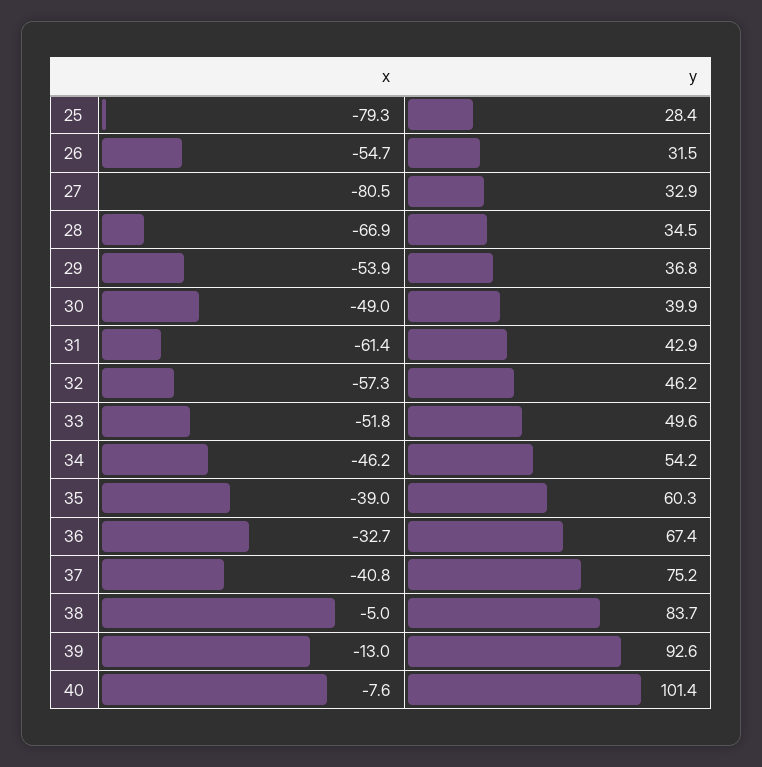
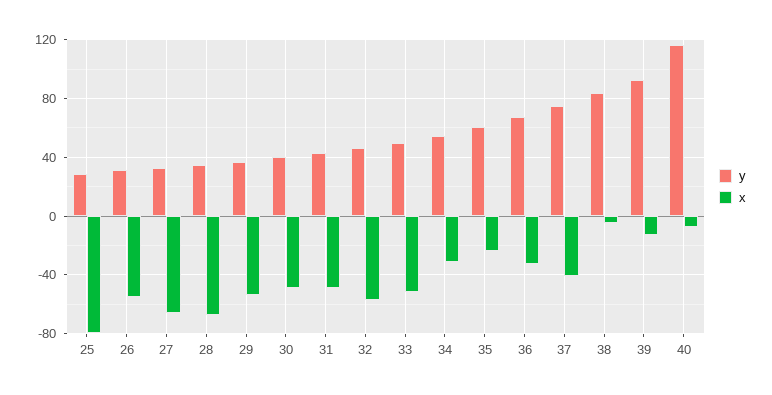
x, 27: -80.5 -> -65
x, 31: -61.4 -> -50
x, 34: -46.2 -> -30
x, 35: -39 -> -25
y, 40: 101.4 -> 115

